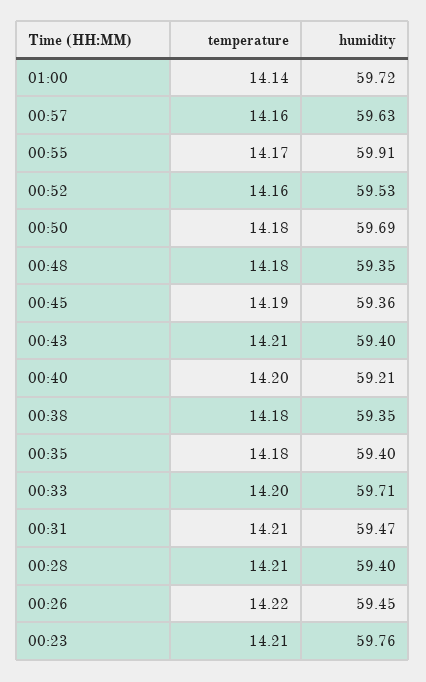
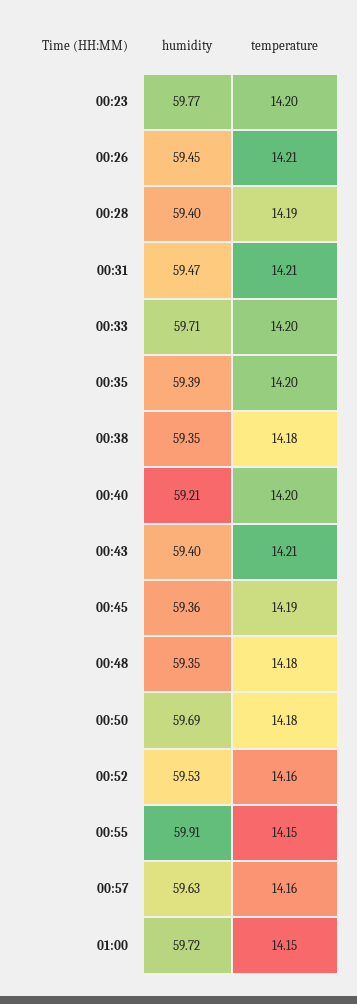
temperature, 01:00: 14.14 -> 14.15
temperature, 00:55: 14.17 -> 14.15
temperature, 00:35: 14.18 -> 14.2
humidity, 00:35: 59.4 -> 59.39
temperature, 00:28: 14.21 -> 14.19
temperature, 00:26: 14.22 -> 14.21
temperature, 00:23: 14.21 -> 14.2
humidity, 00:23: 59.76 -> 59.77

